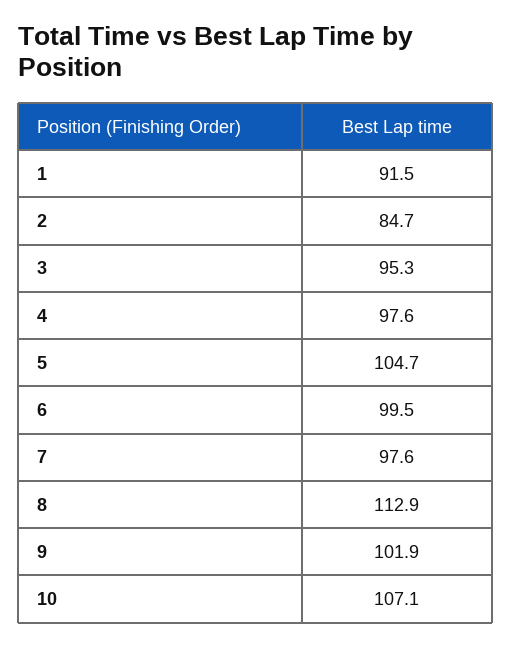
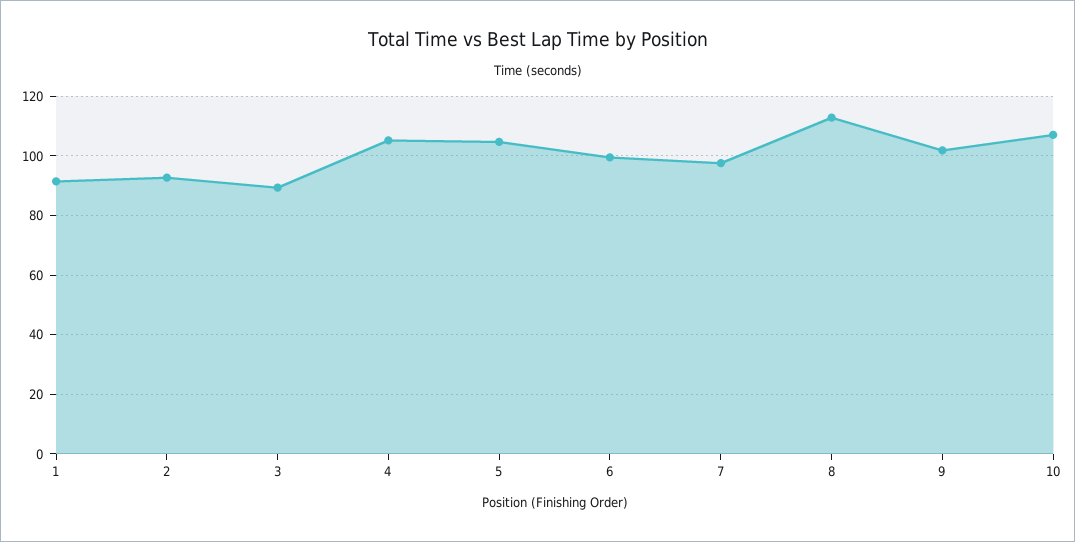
2: 84.7 -> 92.5
3: 95.3 -> 90
4: 97.6 -> 105

